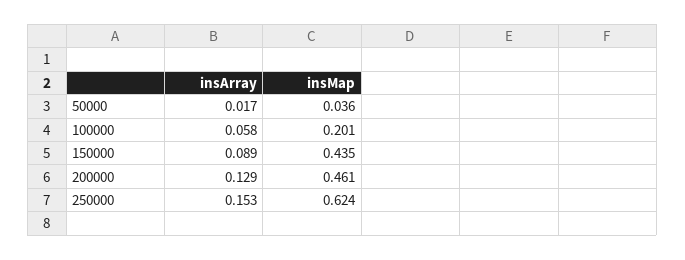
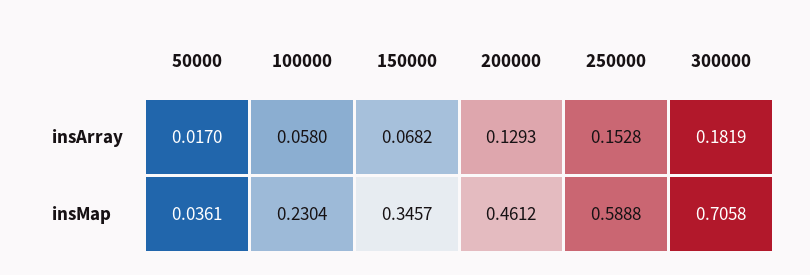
insMap, 100000: 0.201 -> 0.2304
insArray, 150000: 0.089 -> 0.0682
insMap, 150000: 0.435 -> 0.3457
insMap, 250000: 0.624 -> 0.5888
insArray, 300000: none -> 0.1819
insMap, 300000: none -> 0.7058

